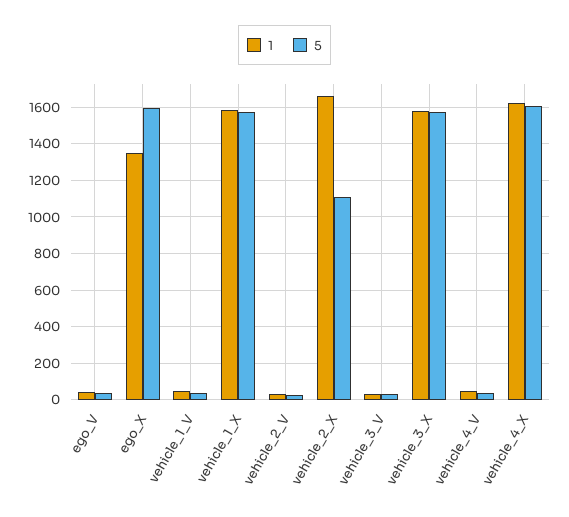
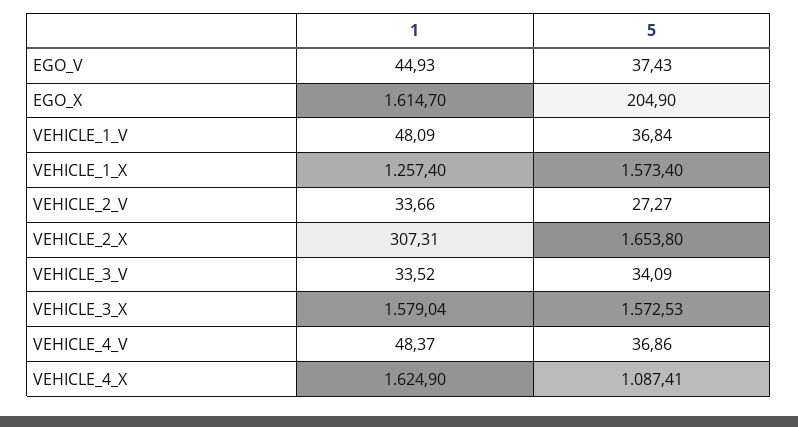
1, ego_X: 1350 -> 1614.7
5, ego_X: 1600 -> 204.9
1, vehicle_1_X: 1600 -> 1257.4
1, vehicle_2_X: 1650 -> 307.31
5, vehicle_2_X: 1100 -> 1653.8
5, vehicle_4_X: 1600 -> 1087.41

